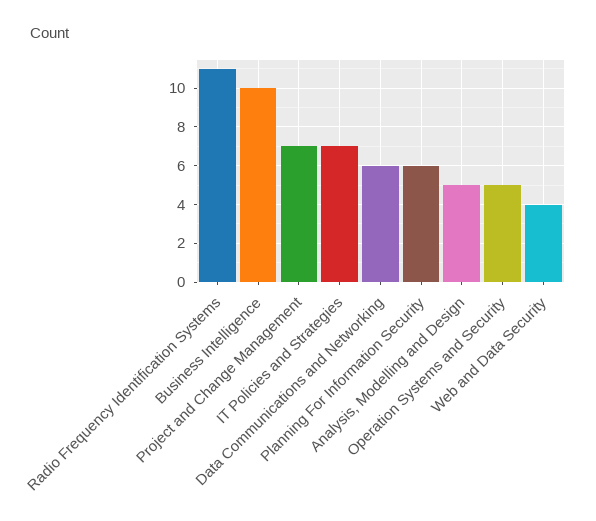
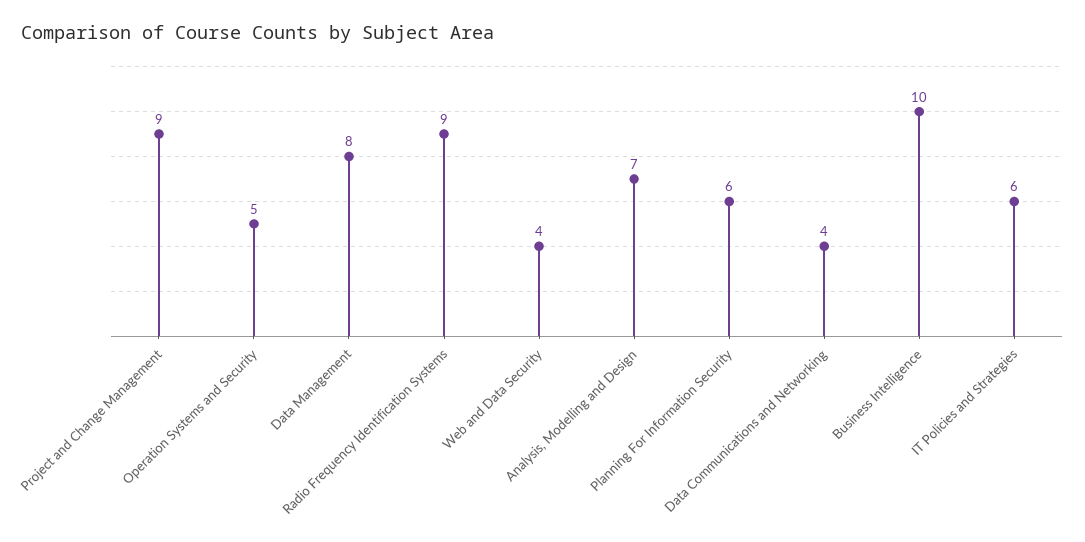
Radio Frequency Identification Systems: 11 -> 9
Project and Change Management: 7 -> 9
IT Policies and Strategies: 7 -> 6
Data Communications and Networking: 6 -> 4
Analysis, Modelling and Design: 5 -> 7
Data Management: none -> 8

